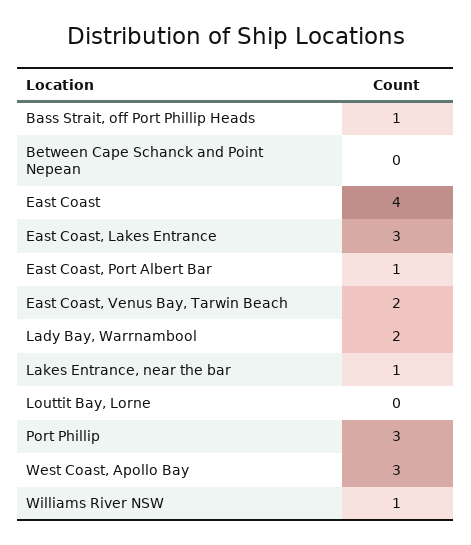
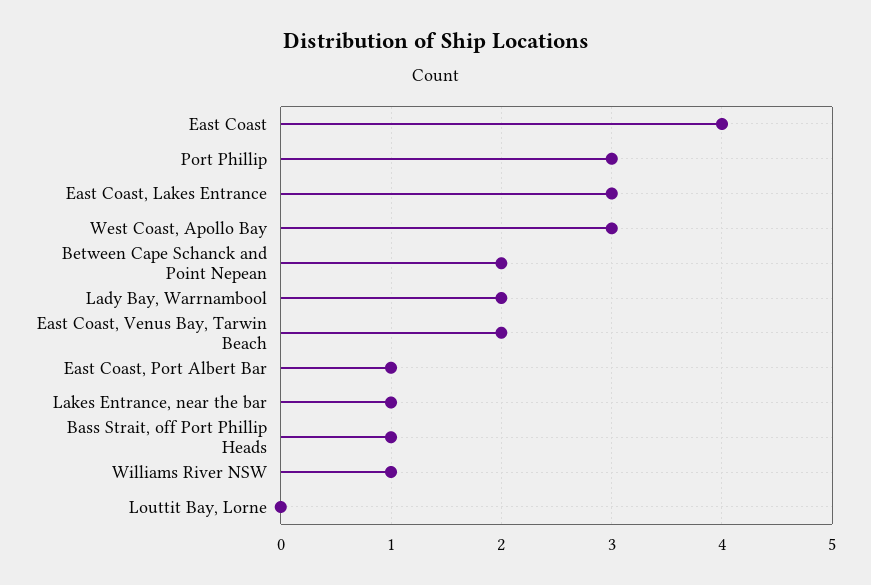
Between Cape Schanck and Point Nepean: 0 -> 2

